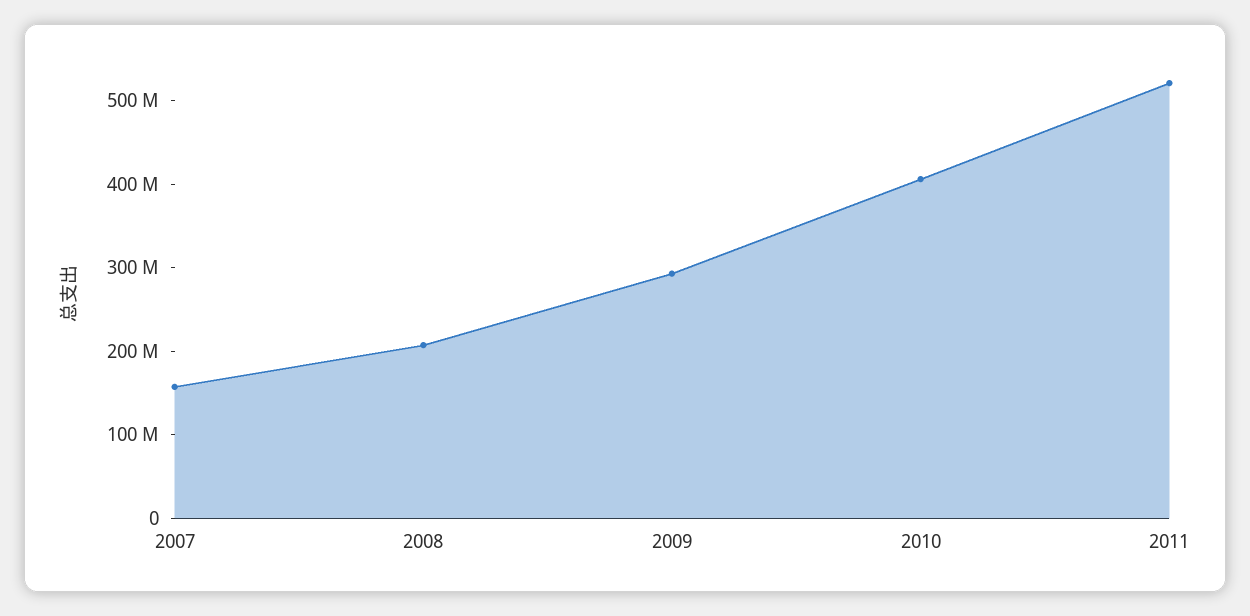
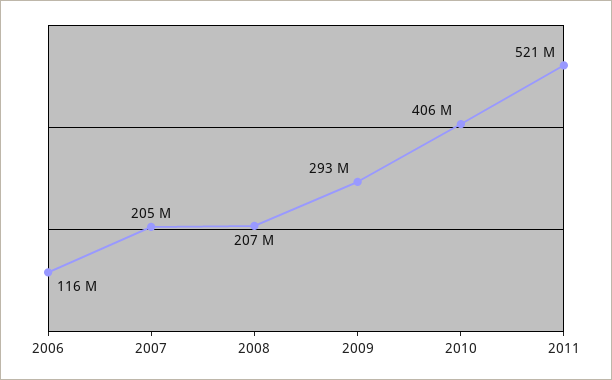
2007: 160000000 -> 205000000
2006: none -> 116000000

